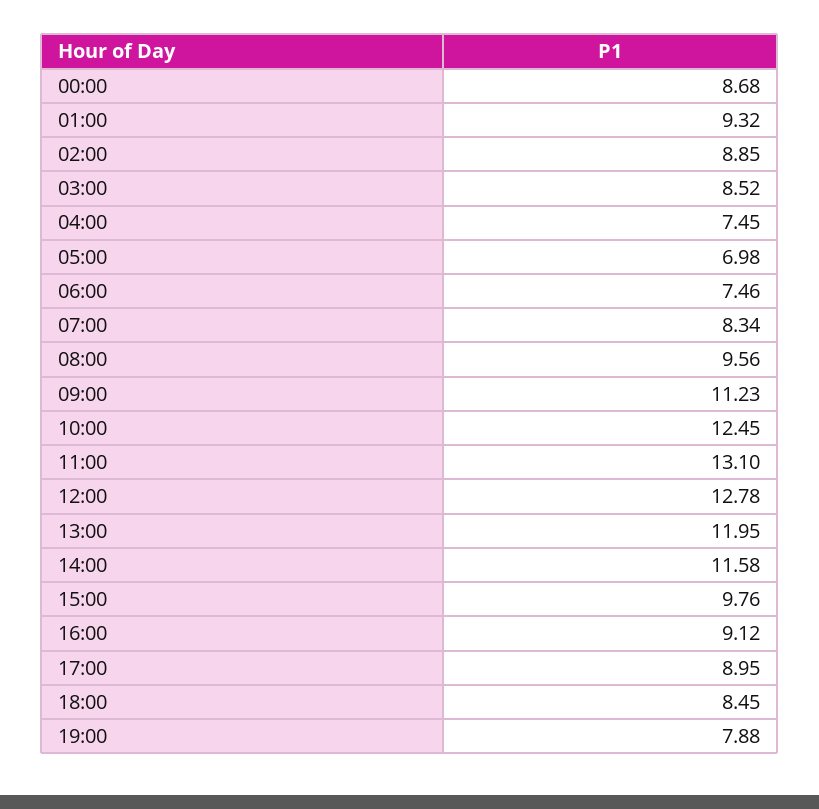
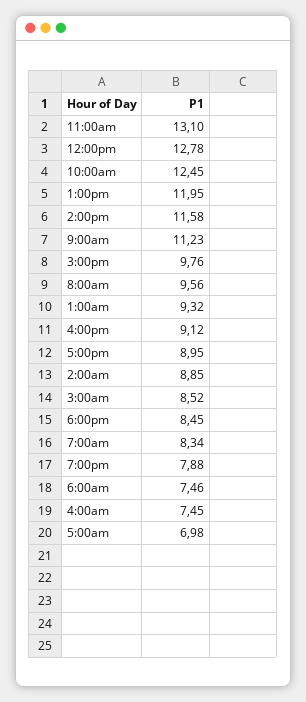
00:00: 8.68 -> none

